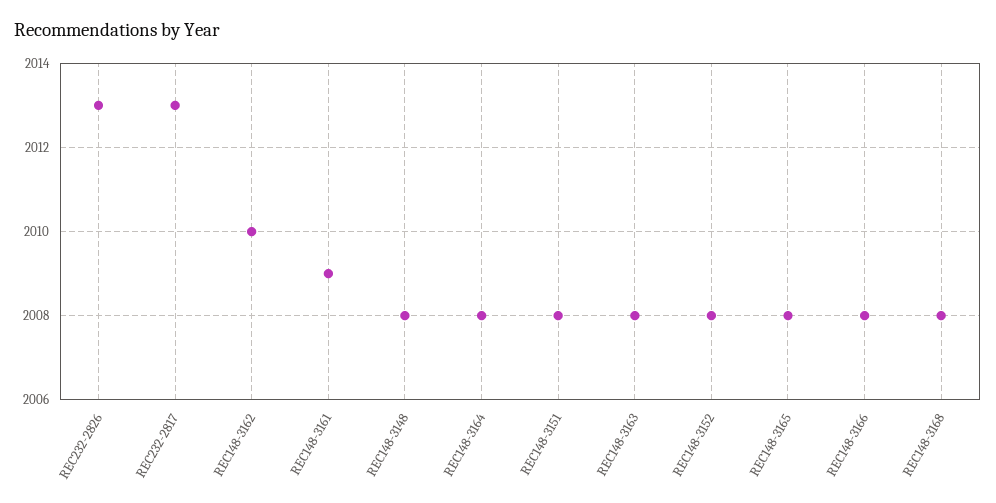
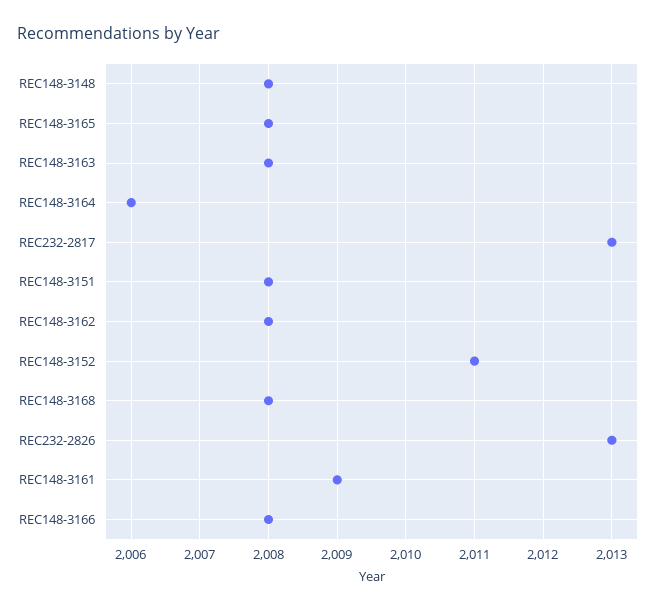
REC148-3162: 2010 -> 2008
REC148-3164: 2008 -> 2006
REC148-3152: 2008 -> 2011

